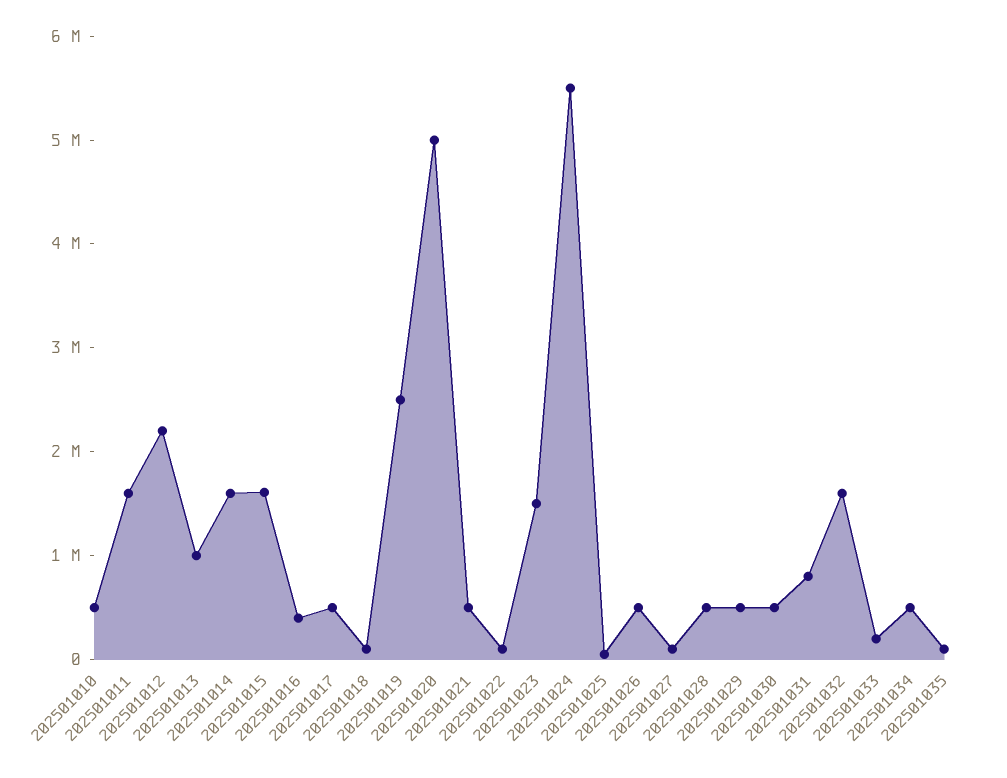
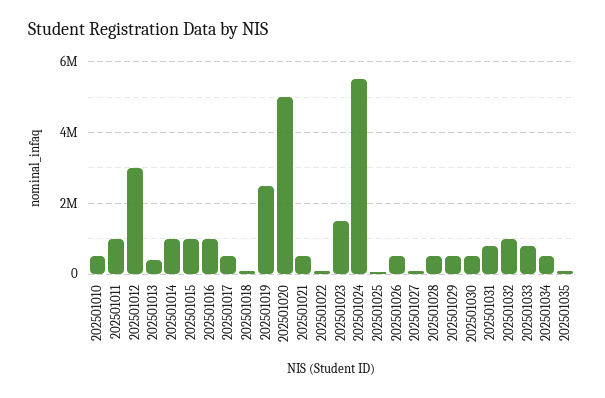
202501011: 1600000 -> 1000000
202501012: 2200000 -> 3000000
202501013: 1000000 -> 400000
202501014: 1600000 -> 1000000
202501015: 1600000 -> 1000000
202501016: 400000 -> 1000000
202501032: 1600000 -> 1000000
202501033: 200000 -> 800000

